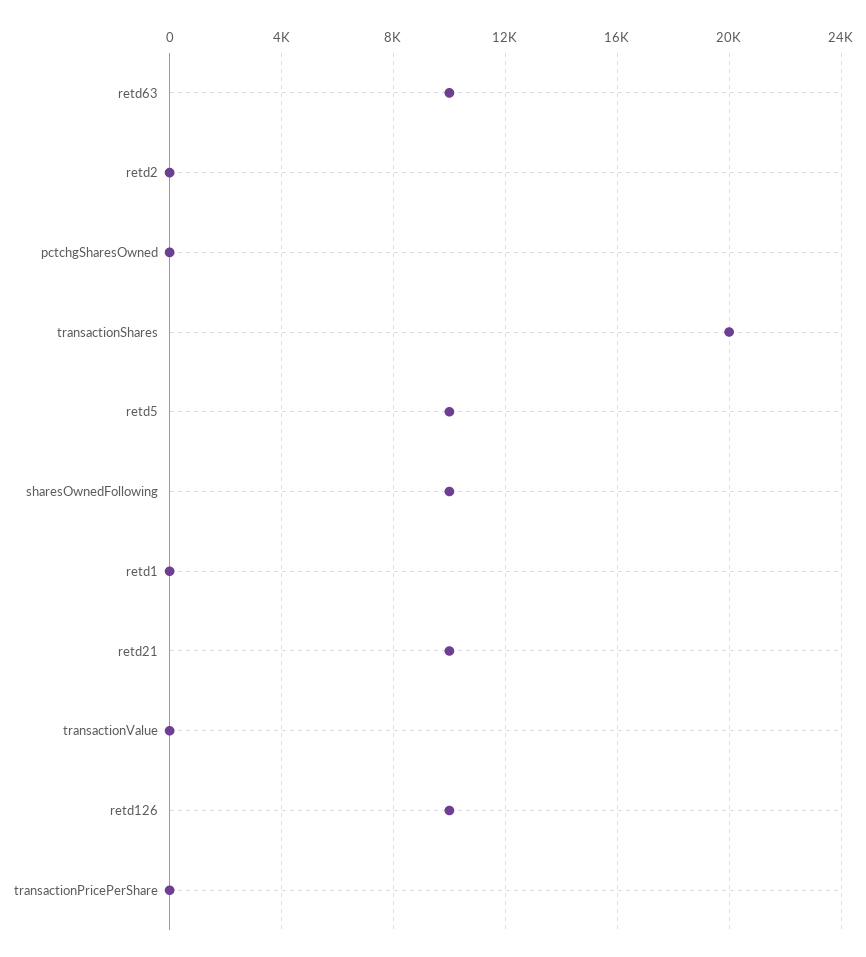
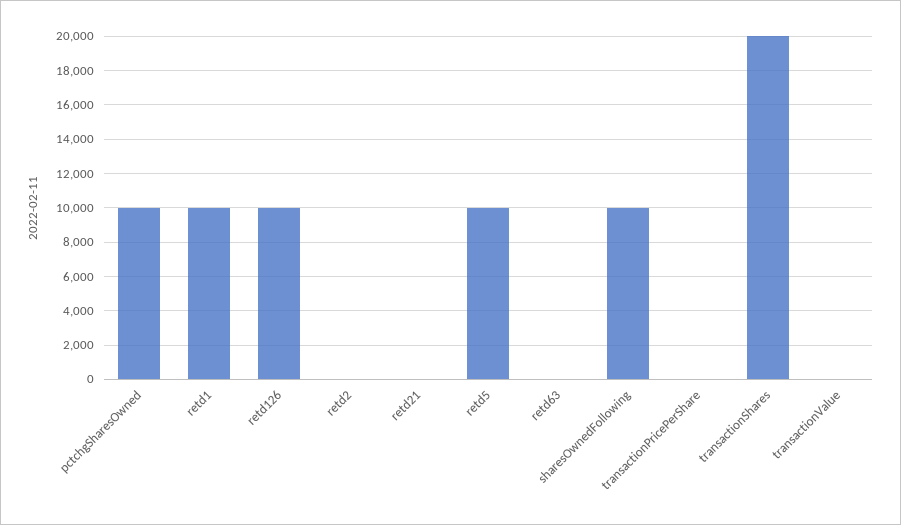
retd63: 10000 -> 0
pctchgSharesOwned: 0 -> 10000
retd1: 0 -> 10000
retd21: 10000 -> 0

